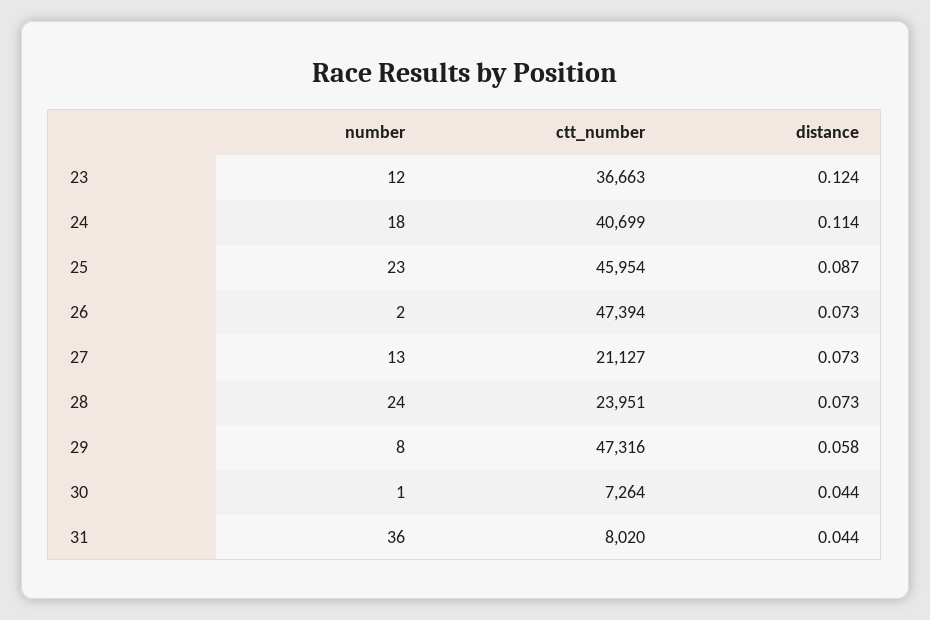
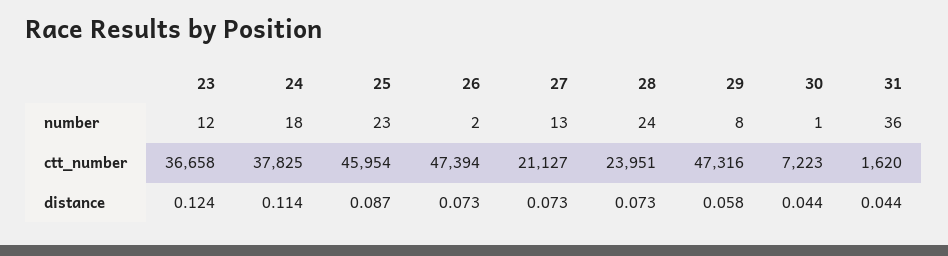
ctt_number, 23: 36663 -> 36658
ctt_number, 24: 40699 -> 37825
ctt_number, 30: 7264 -> 7223
ctt_number, 31: 8020 -> 1620

